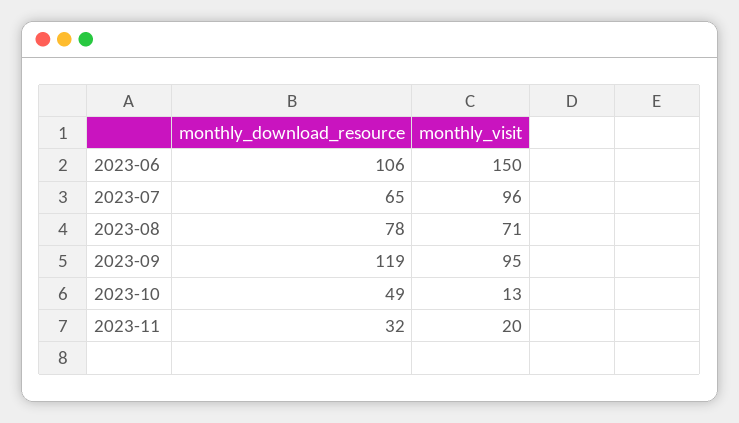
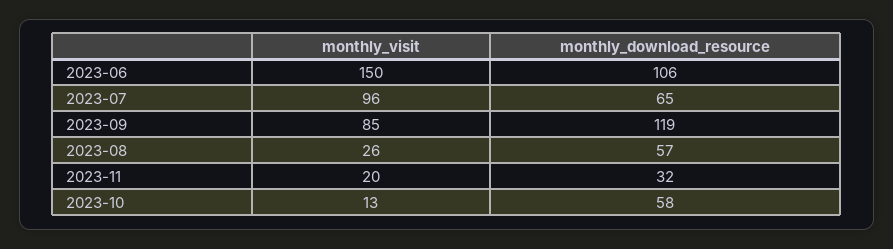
monthly_download_resource, 2023-08: 78 -> 57
monthly_visit, 2023-08: 71 -> 26
monthly_visit, 2023-09: 95 -> 85
monthly_download_resource, 2023-10: 49 -> 58

